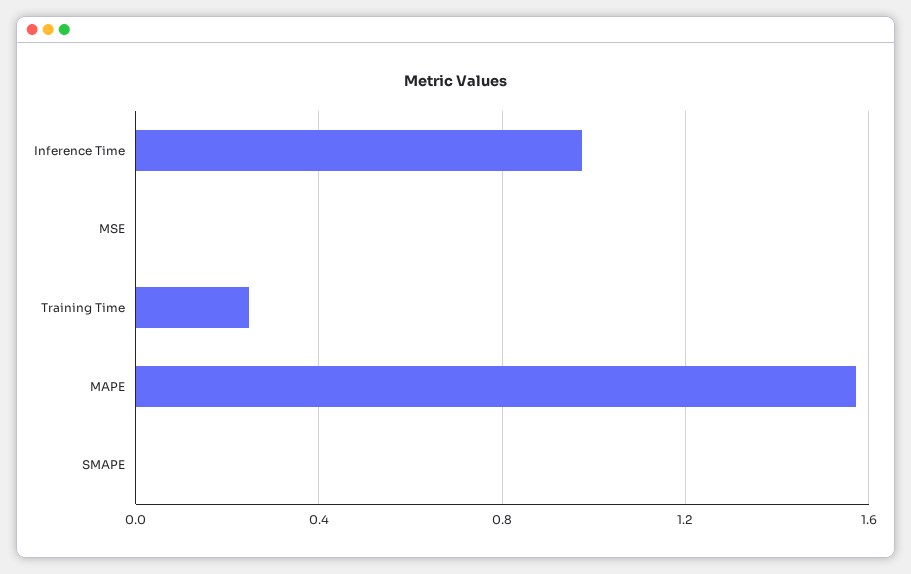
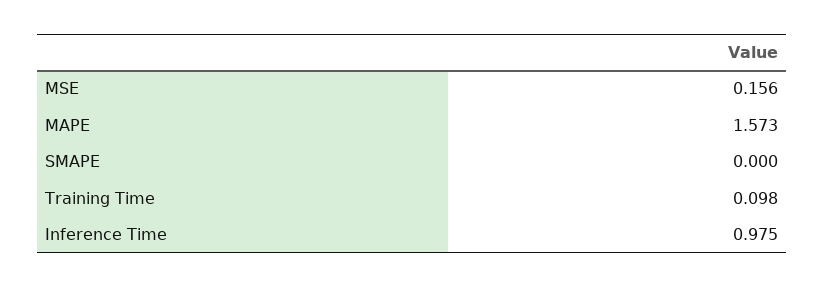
MSE: 0 -> 0.156
Training Time: 0.25 -> 0.098

